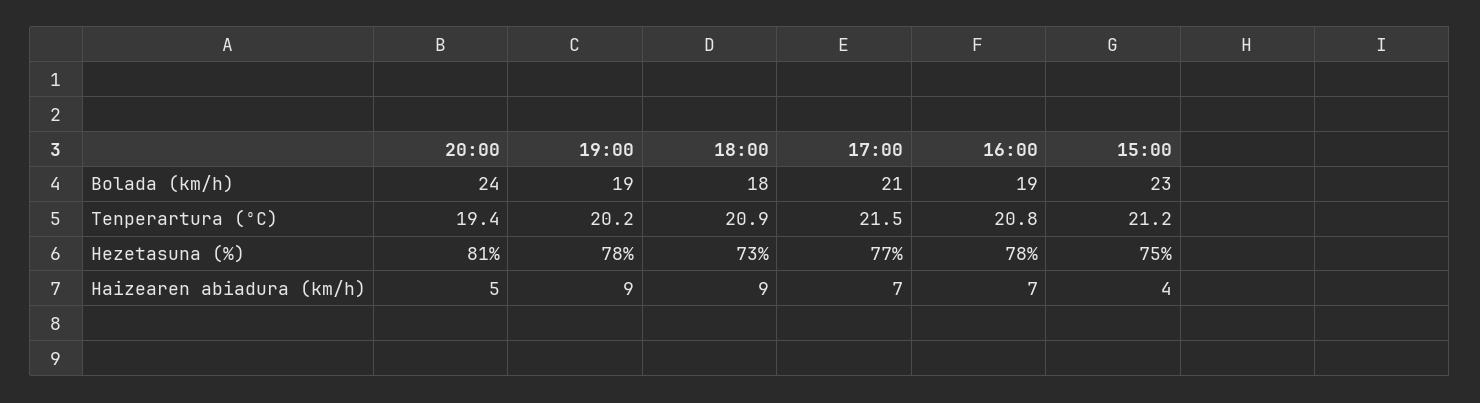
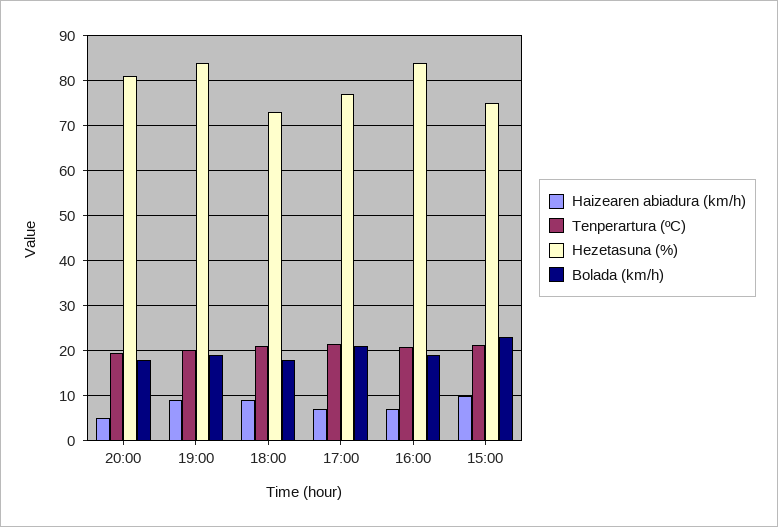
Bolada (km/h), 20:00: 24 -> 18
Hezetasuna (%), 19:00: 78 -> 84
Hezetasuna (%), 16:00: 78 -> 84
Haizearen abiadura (km/h), 15:00: 4 -> 10

